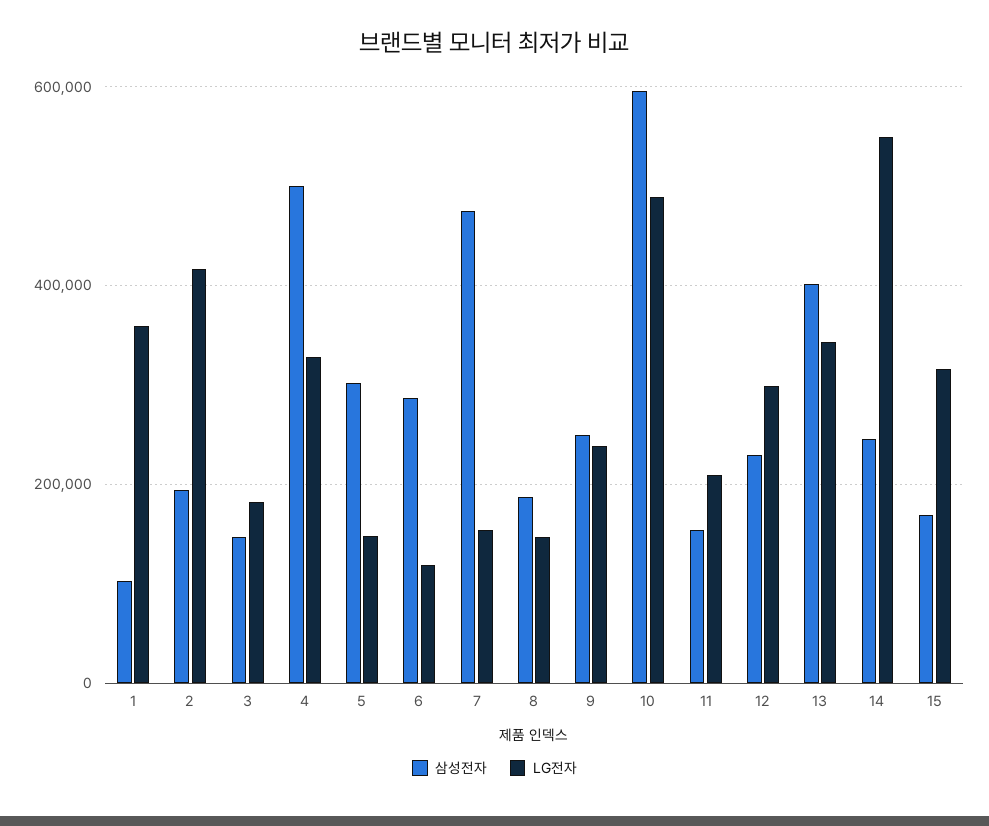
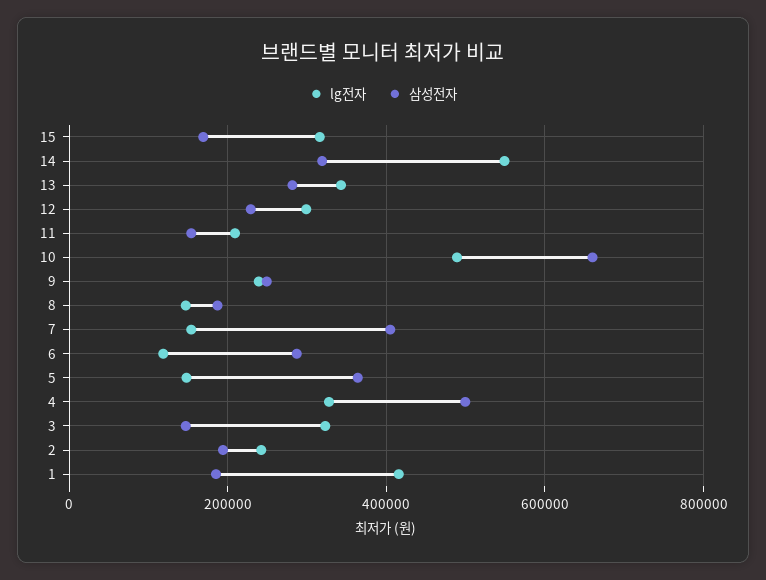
삼성전자, 1: 100000 -> 180000
LG전자, 1: 360000 -> 420000
LG전자, 2: 420000 -> 240000
LG전자, 3: 180000 -> 320000
삼성전자, 5: 300000 -> 360000
삼성전자, 7: 480000 -> 400000
삼성전자, 10: 600000 -> 660000
삼성전자, 13: 400000 -> 280000
삼성전자, 14: 240000 -> 320000

